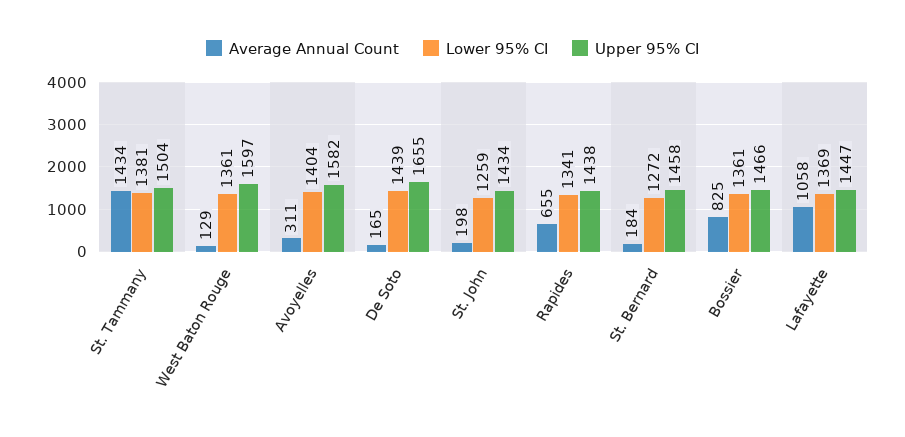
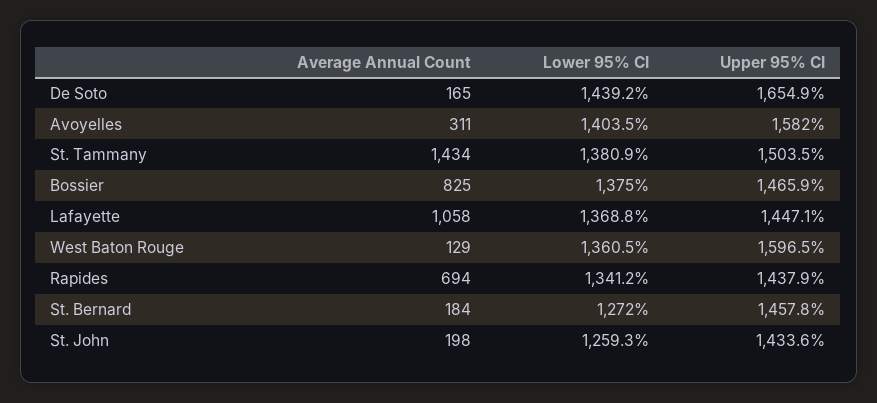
Average Annual Count, Rapides: 655 -> 694
Lower 95% CI, Bossier: 1361 -> 1375

